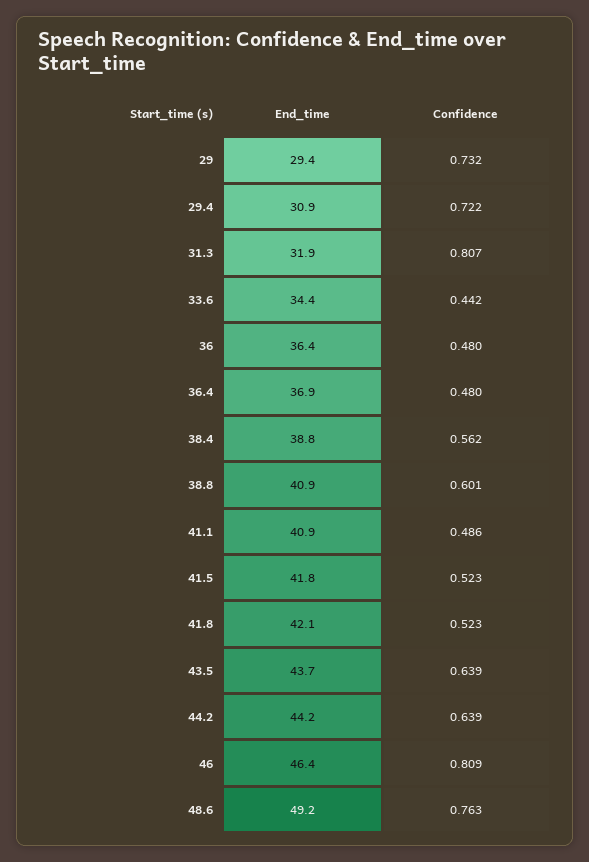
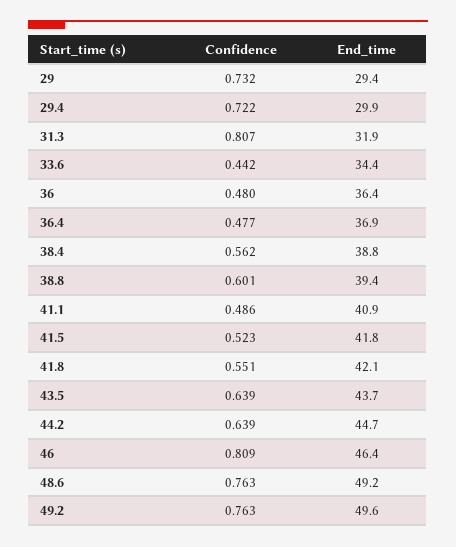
End_time, 29.4: 30.9 -> 29.9
Confidence, 36.4: 0.48 -> 0.477
End_time, 38.8: 40.9 -> 39.4
Confidence, 41.8: 0.523 -> 0.551
End_time, 44.2: 44.2 -> 44.7
Confidence, 49.2: none -> 0.763
End_time, 49.2: none -> 49.6

